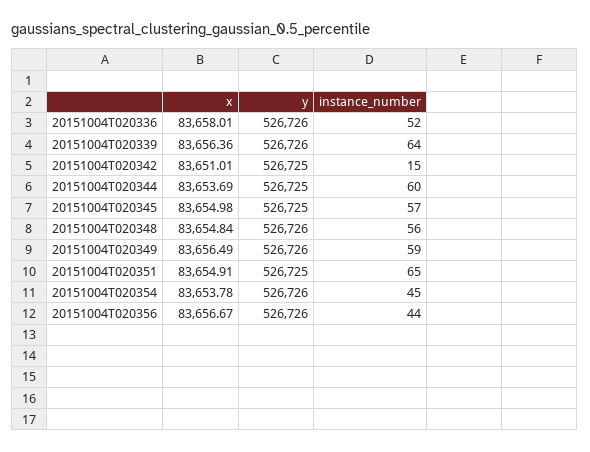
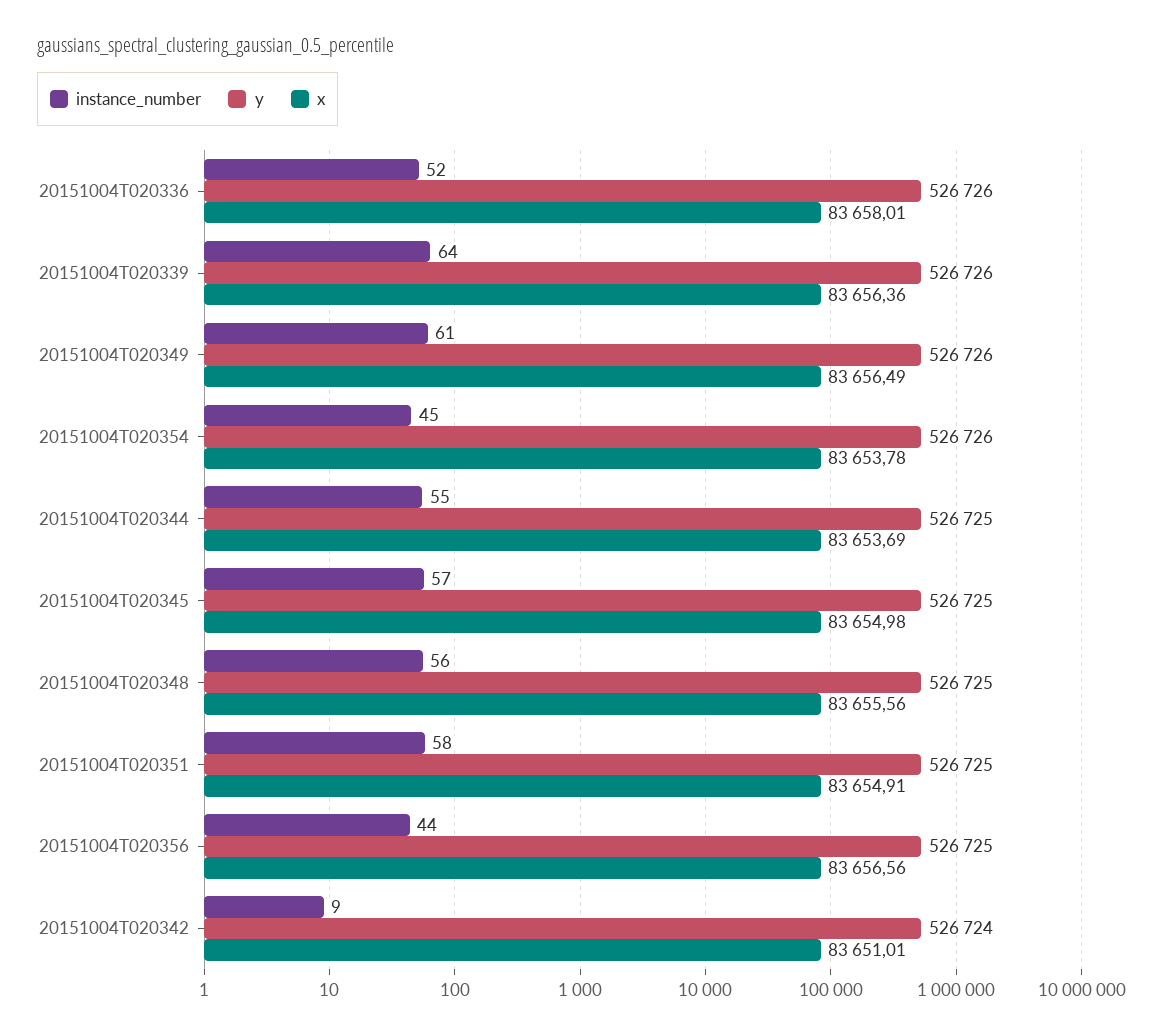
y, 20151004T020342: 526725 -> 526724
instance_number, 20151004T020342: 15 -> 9
instance_number, 20151004T020344: 60 -> 55
x, 20151004T020348: 83654.84 -> 83655.56
y, 20151004T020348: 526726 -> 526725
instance_number, 20151004T020349: 59 -> 61
instance_number, 20151004T020351: 65 -> 58
x, 20151004T020356: 83656.67 -> 83656.56
y, 20151004T020356: 526726 -> 526725

